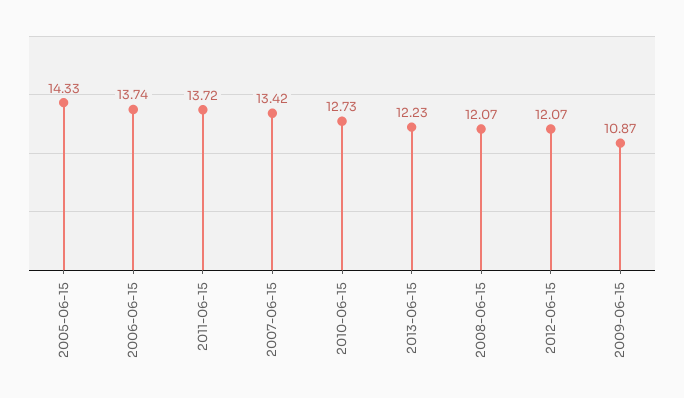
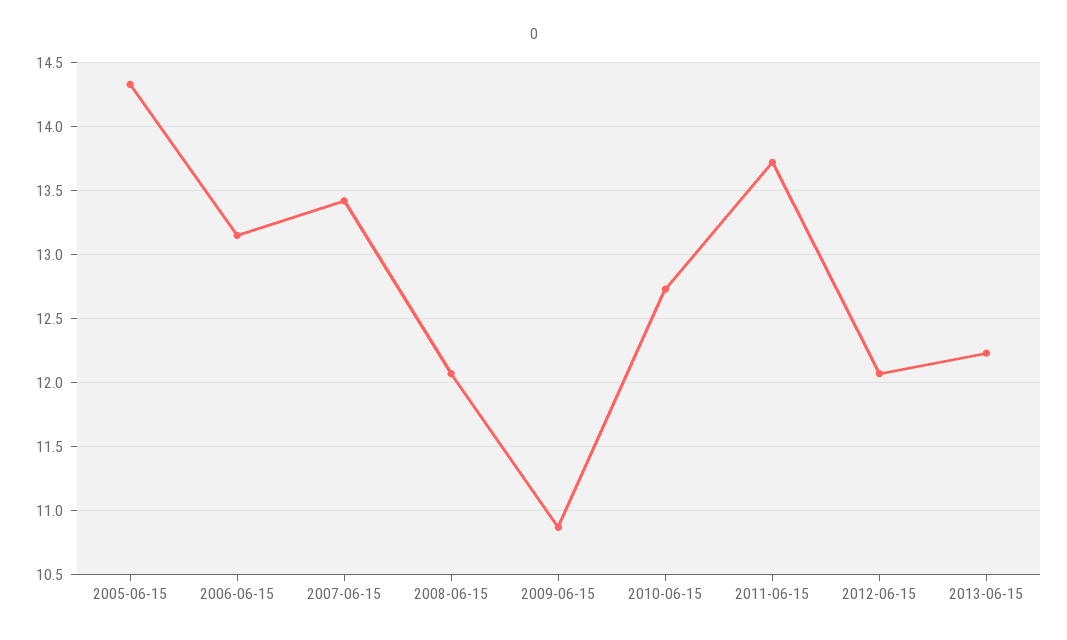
2006-06-15: 13.74 -> 13.15

